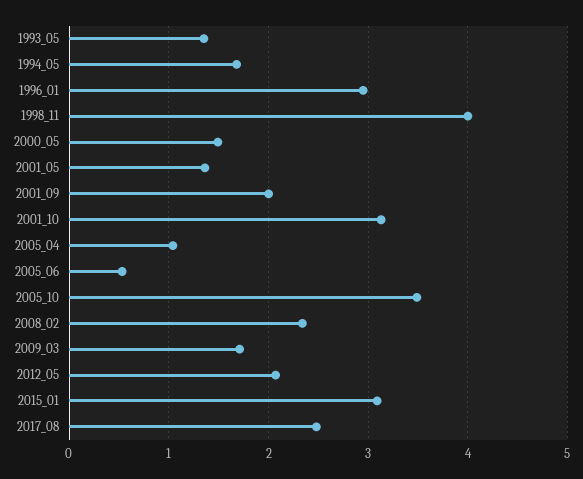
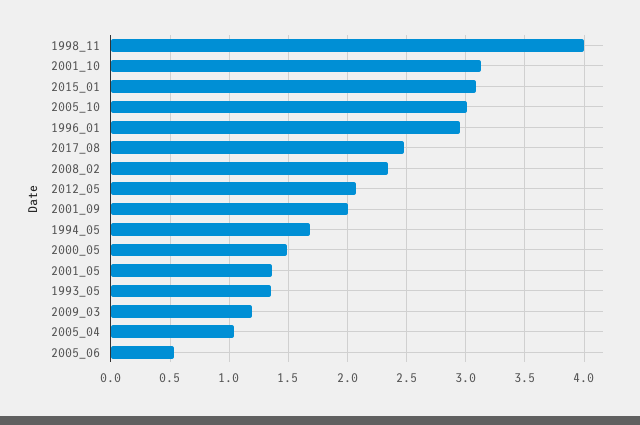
2005_10: 3.5 -> 3
2009_03: 1.7 -> 1.2

